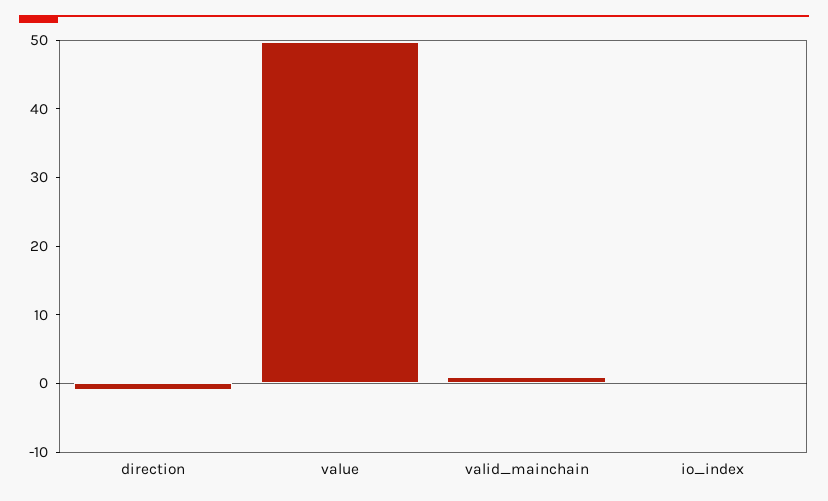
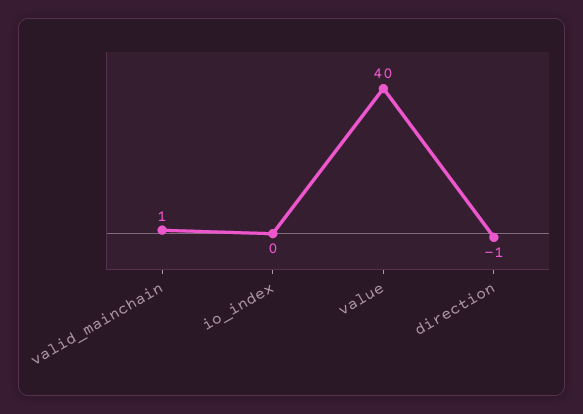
value: 50 -> 40

